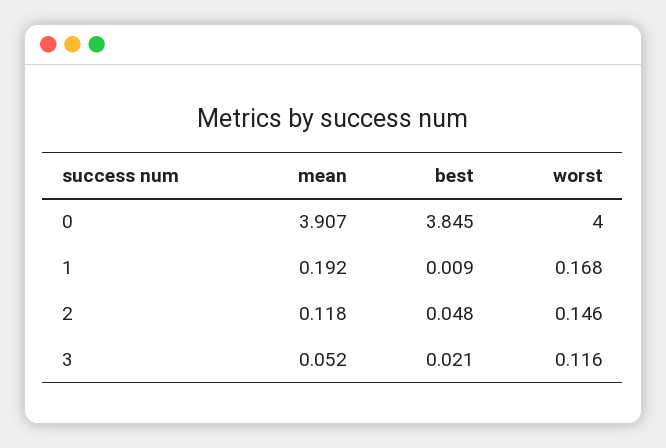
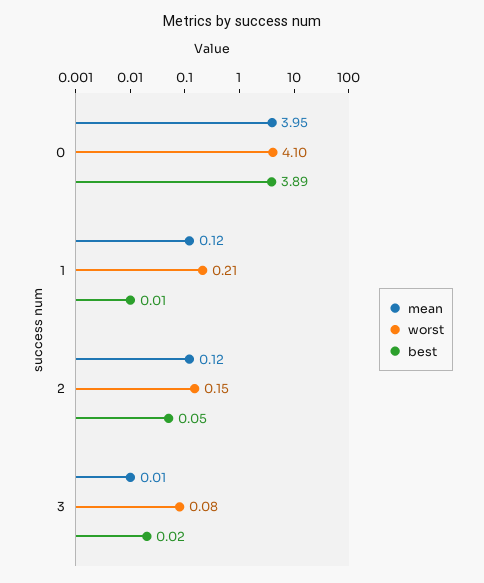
mean, 0: 3.907 -> 3.95
best, 0: 3.845 -> 3.89
worst, 0: 4 -> 4.1
mean, 1: 0.192 -> 0.12
worst, 1: 0.168 -> 0.21
mean, 3: 0.052 -> 0.01
worst, 3: 0.116 -> 0.08

